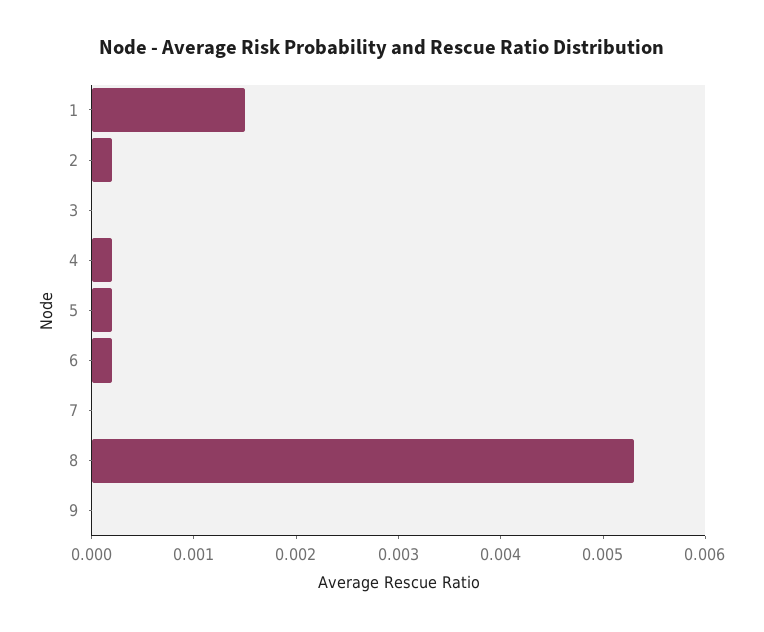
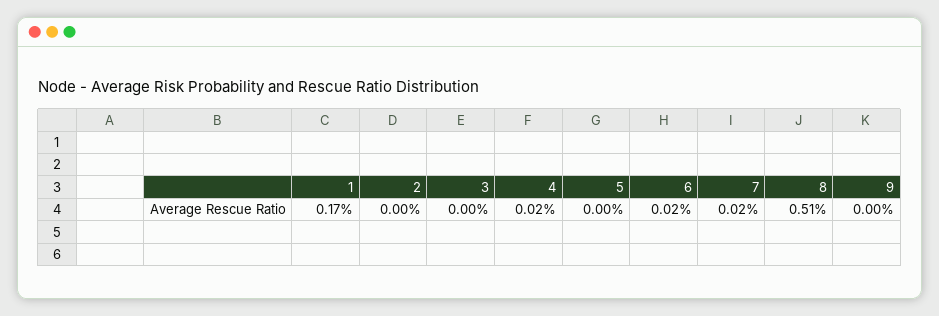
1: 0.0015 -> 0.0017
2: 0.0002 -> 0
5: 0.0002 -> 0
7: 0 -> 0.0002
8: 0.0053 -> 0.0051

